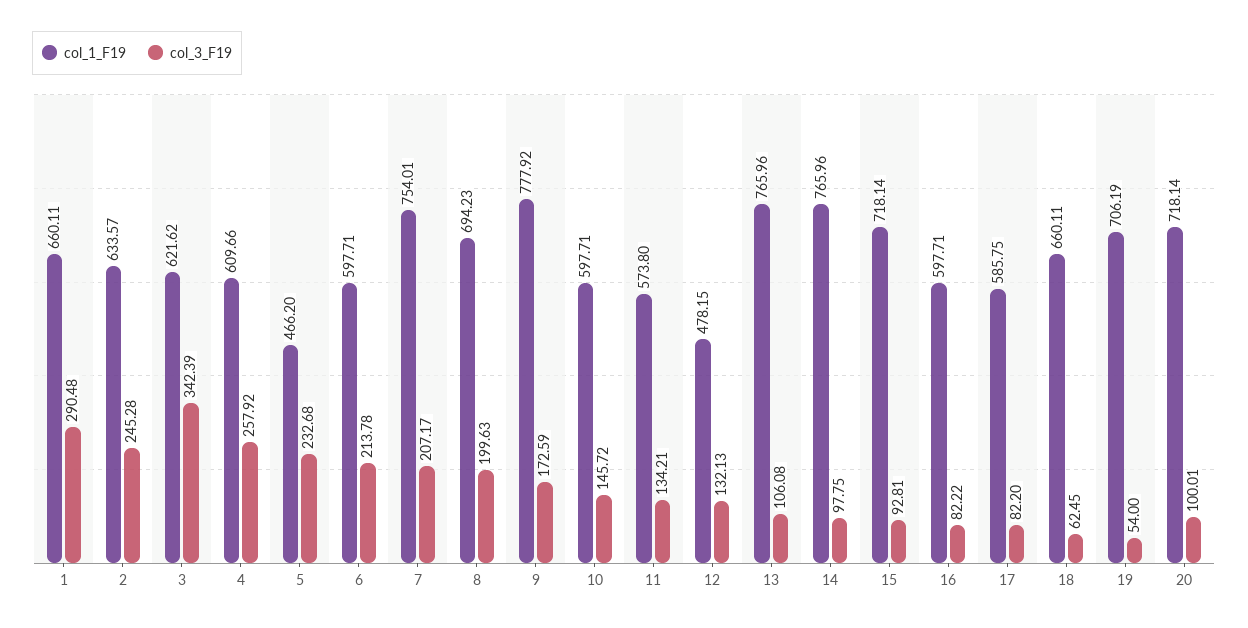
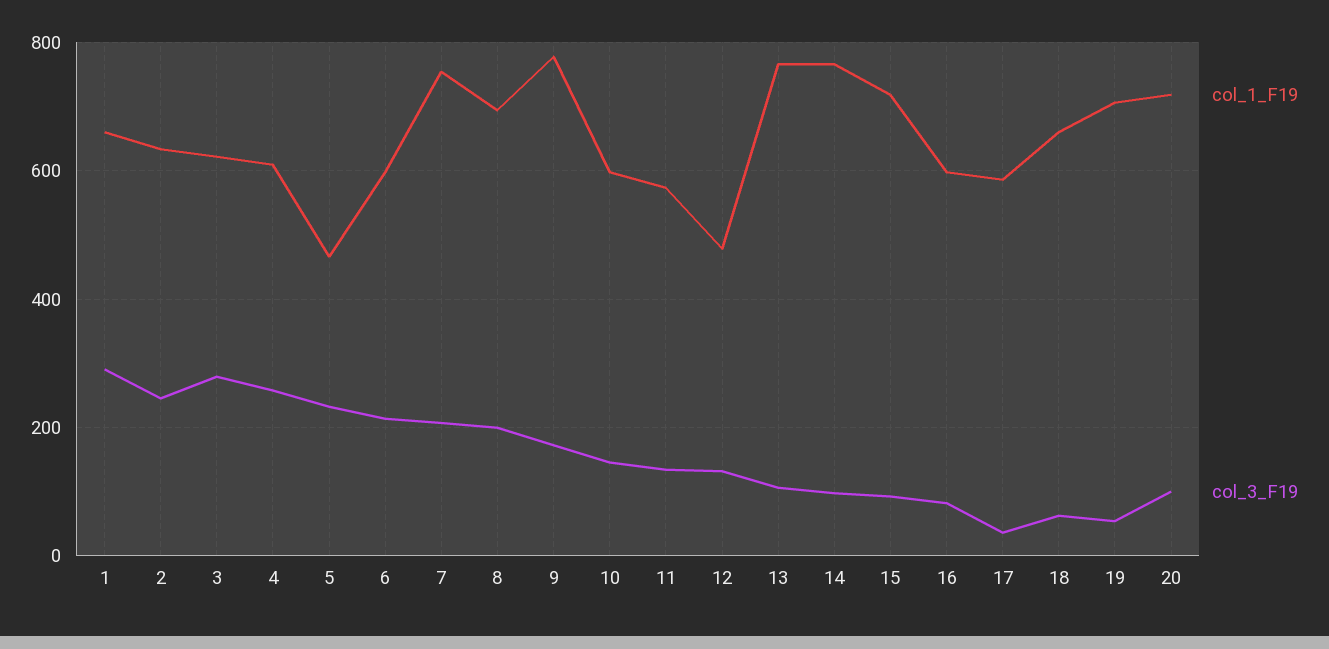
col_3_F19, 3: 342.39 -> 280
col_3_F19, 17: 82.2 -> 40

